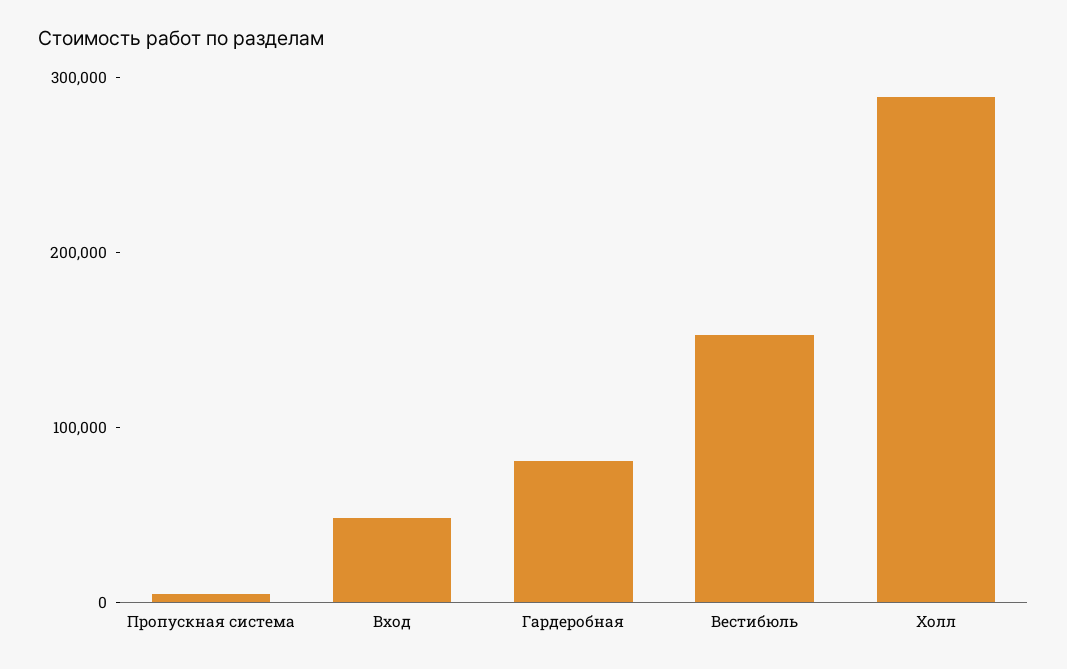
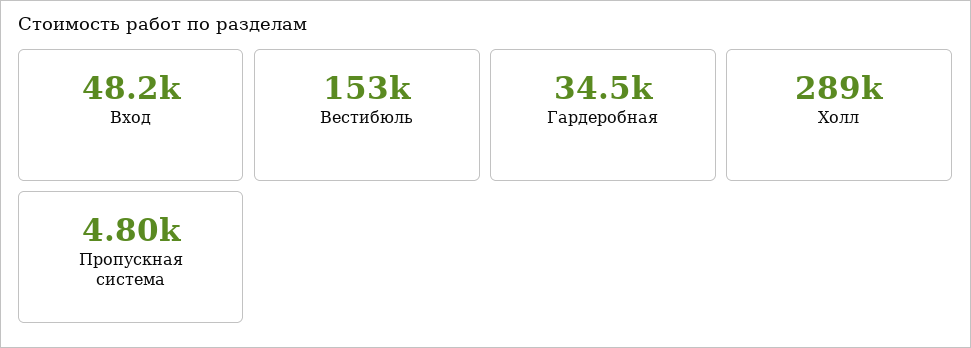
Гардеробная: 80000 -> 34500

